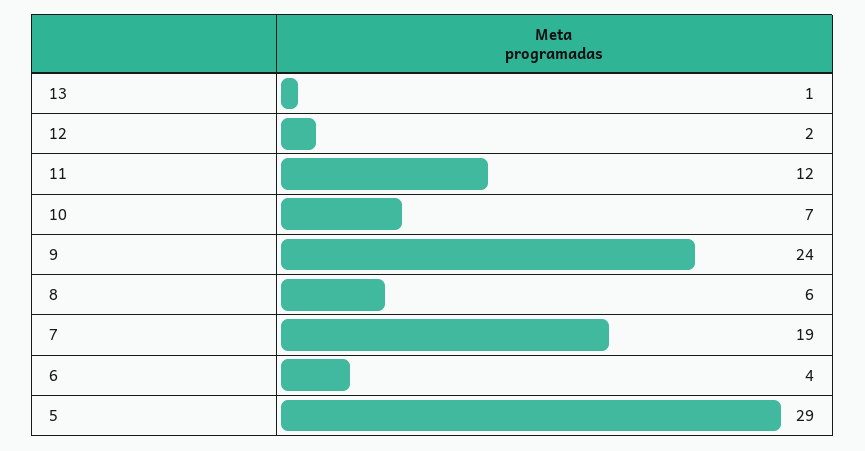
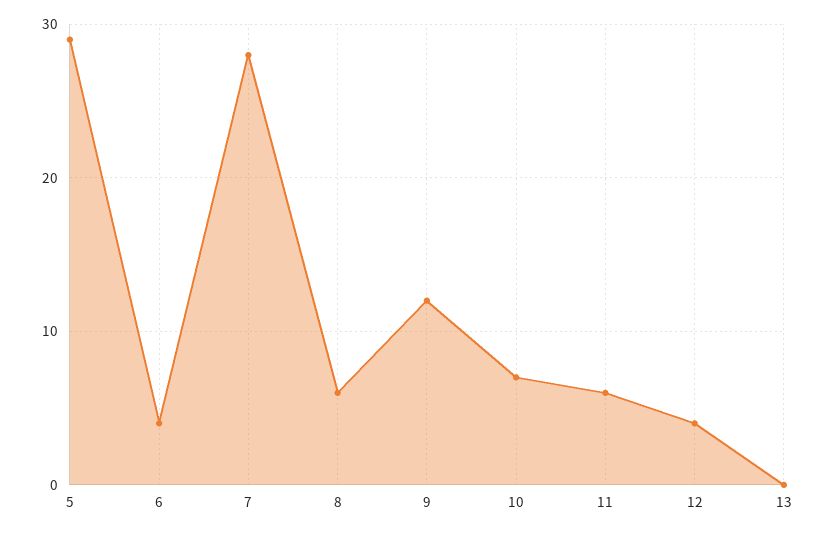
13: 1 -> 0
12: 2 -> 4
11: 12 -> 6
9: 24 -> 12
7: 19 -> 28

